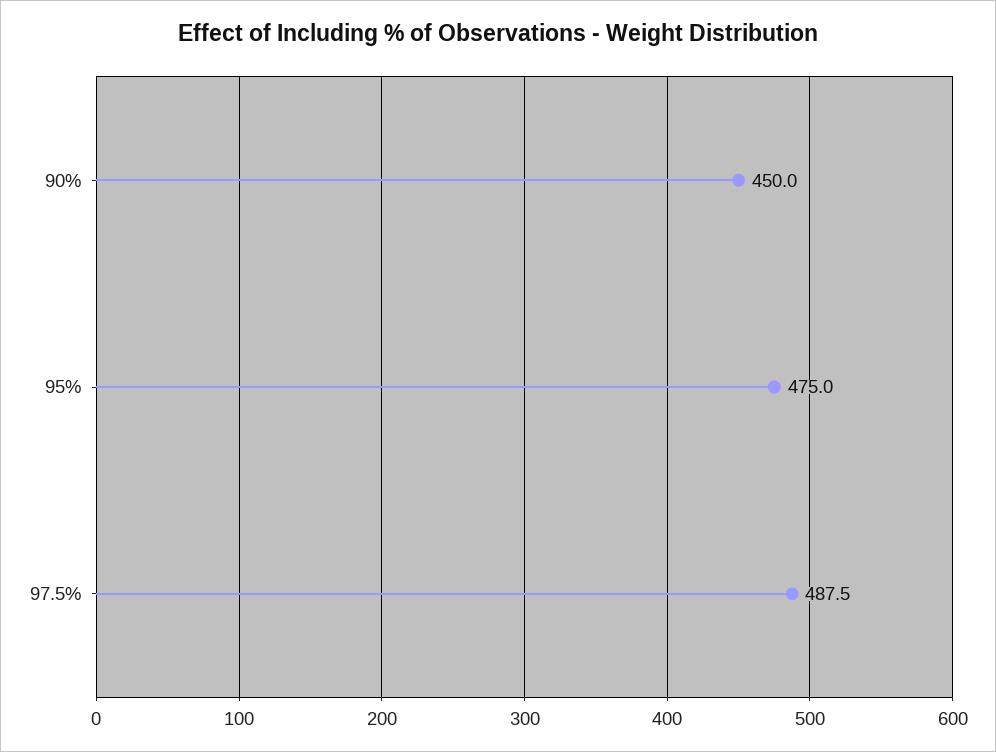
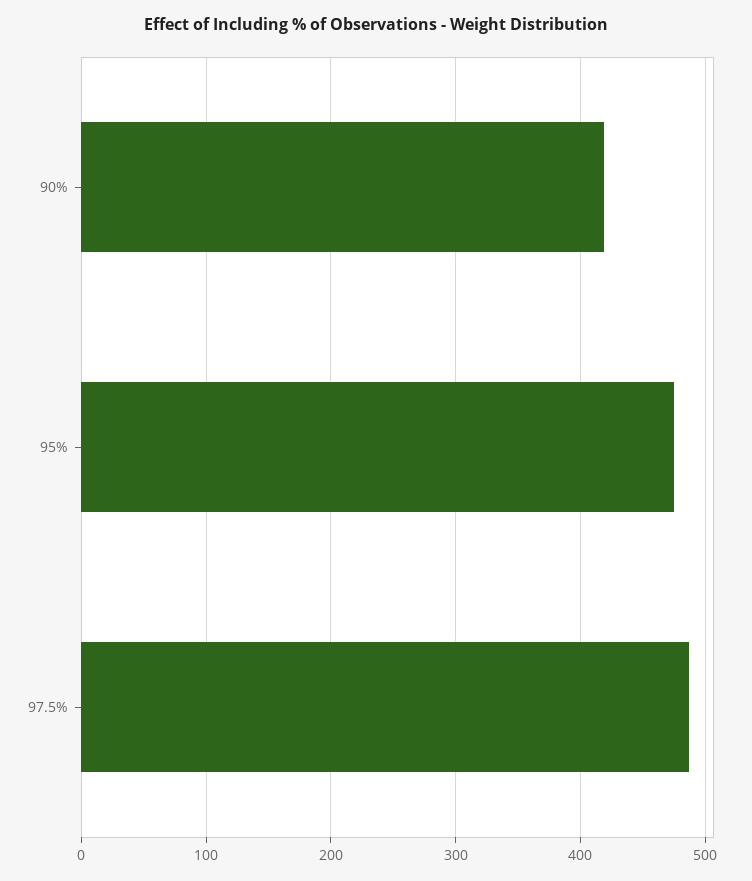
90%: 450 -> 420

